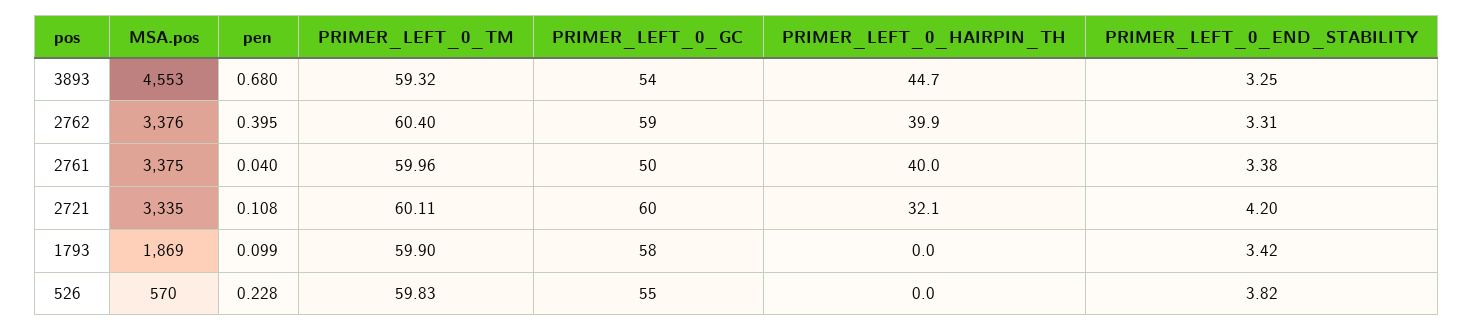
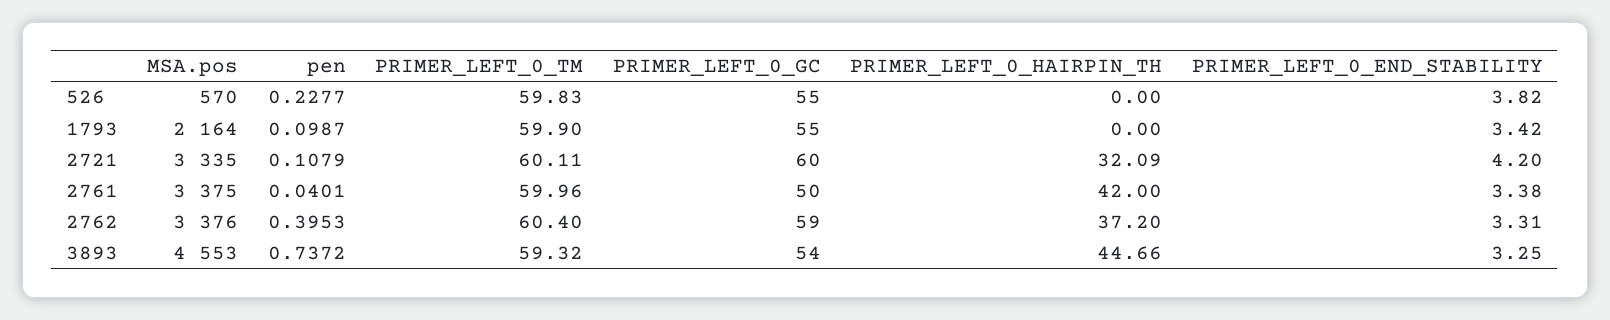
pen, 3893: 0.68 -> 0.7372
PRIMER_LEFT_0_HAIRPIN_TH, 2762: 39.9 -> 37.2
PRIMER_LEFT_0_HAIRPIN_TH, 2761: 40 -> 42
MSA.pos, 1793: 1869 -> 2164
PRIMER_LEFT_0_GC, 1793: 58 -> 55

